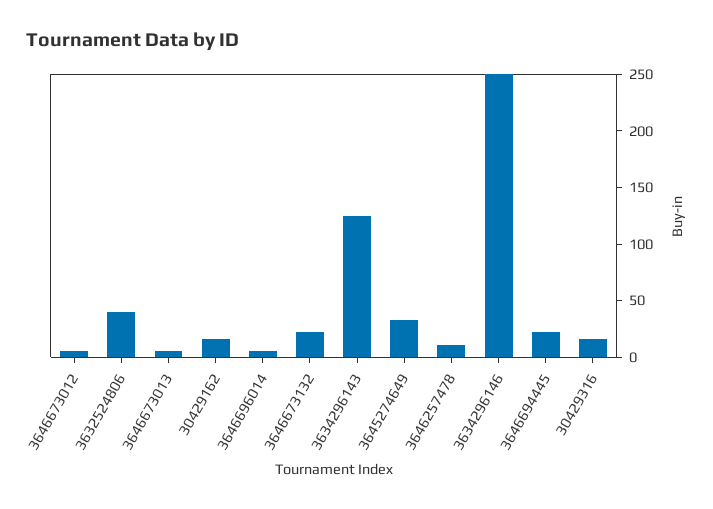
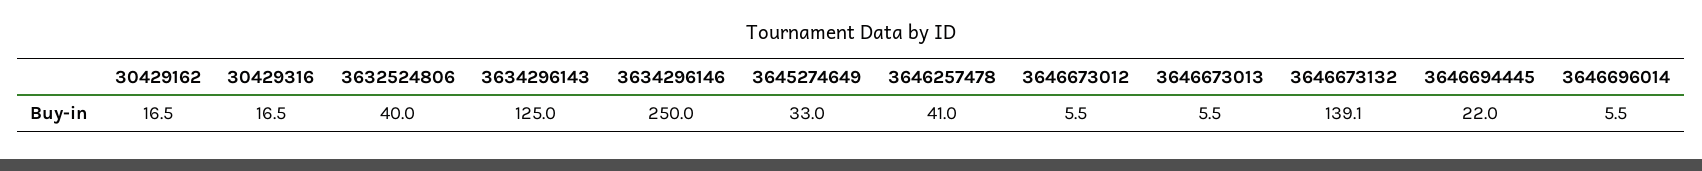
3646673132: 20 -> 139.1
3646257478: 10 -> 41

